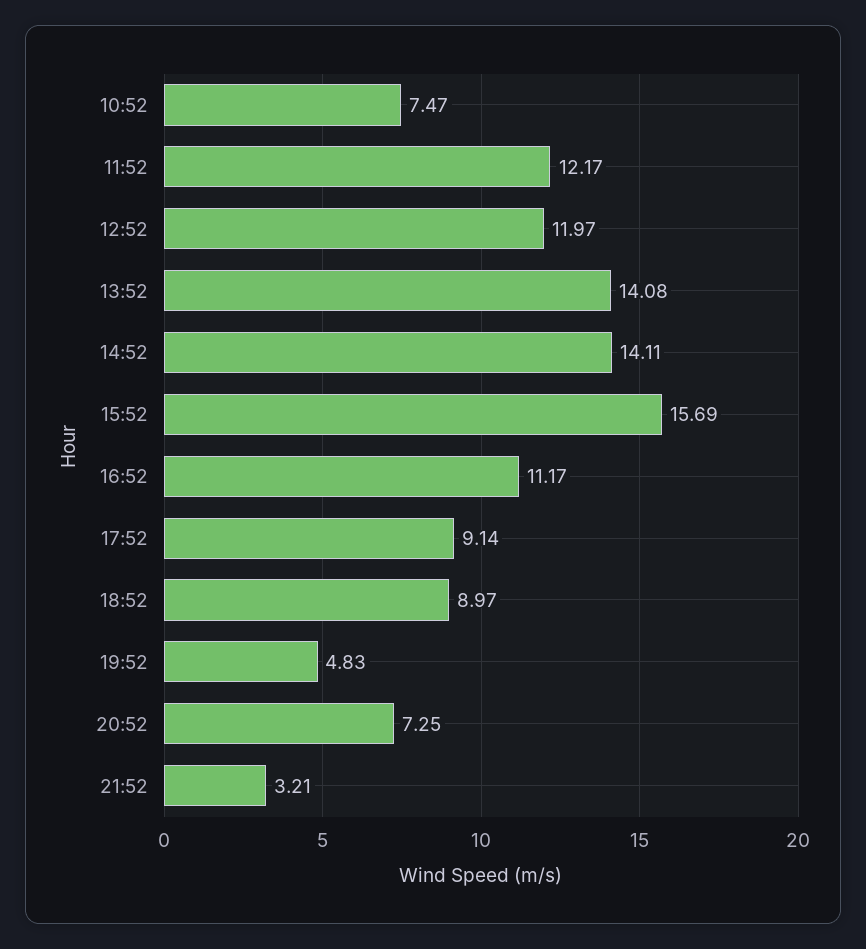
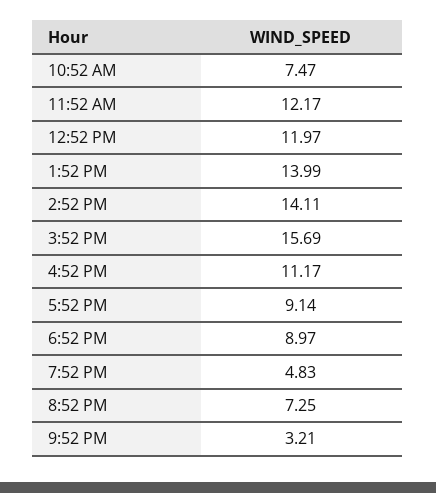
13:52: 14.08 -> 13.99

